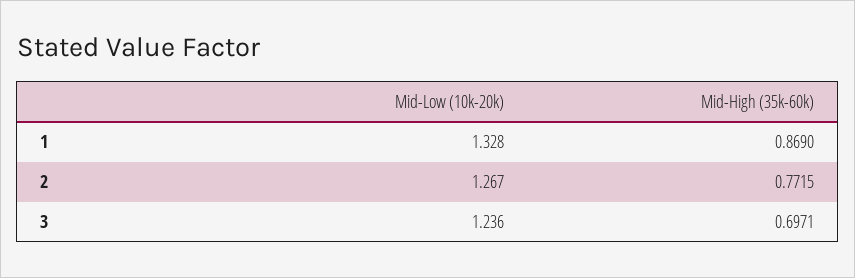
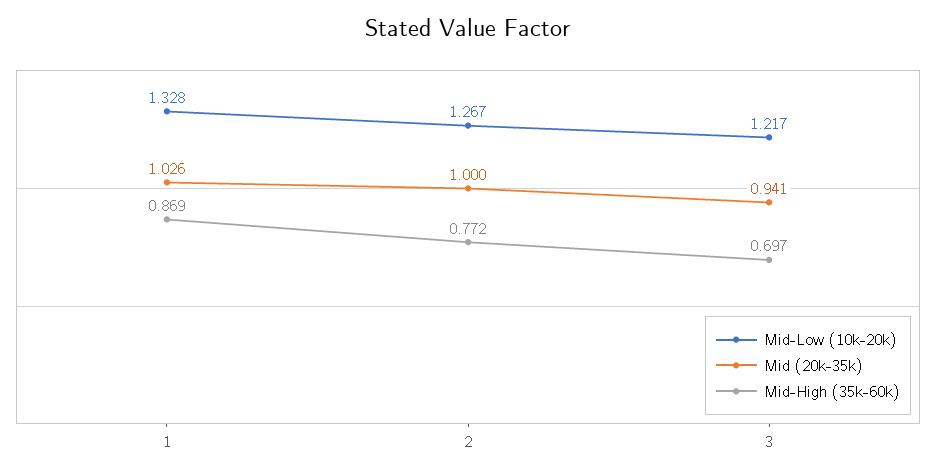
Mid-Low (10k-20k), 3: 1.236 -> 1.217
Mid (20k-35k), 1: none -> 1.026
Mid (20k-35k), 2: none -> 1
Mid (20k-35k), 3: none -> 0.941

